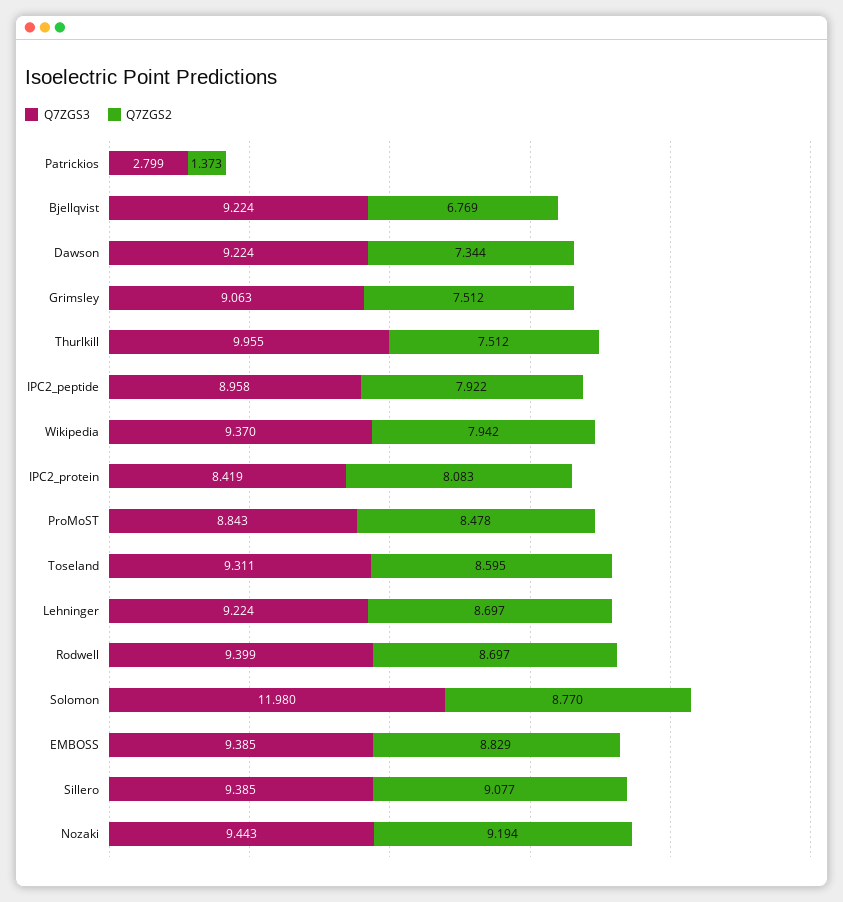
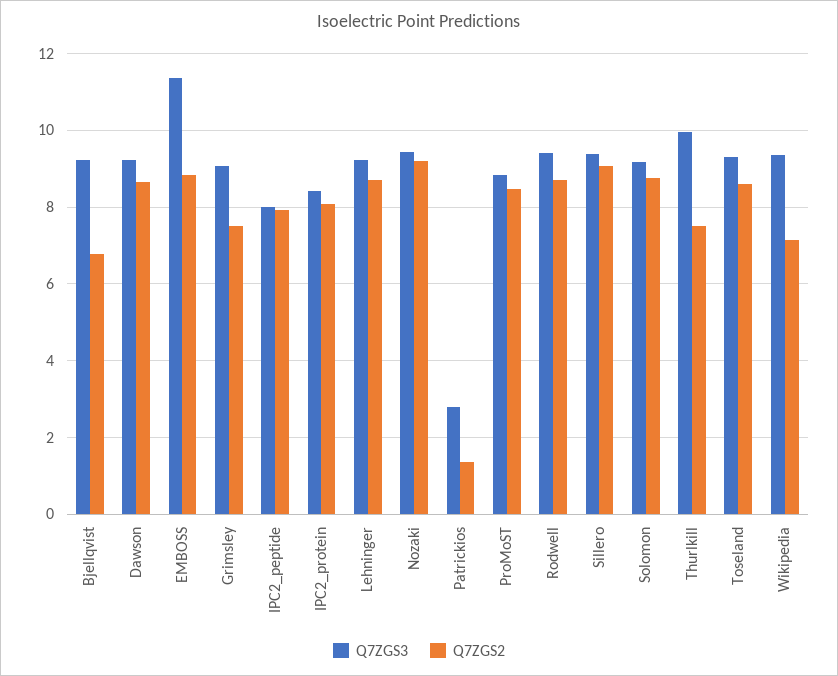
Q7ZGS2, Dawson: 7.344 -> 8.6
Q7ZGS3, IPC2_peptide: 8.958 -> 8
Q7ZGS2, Wikipedia: 7.942 -> 7.2
Q7ZGS3, Solomon: 11.98 -> 9.2
Q7ZGS3, EMBOSS: 9.385 -> 11.4

